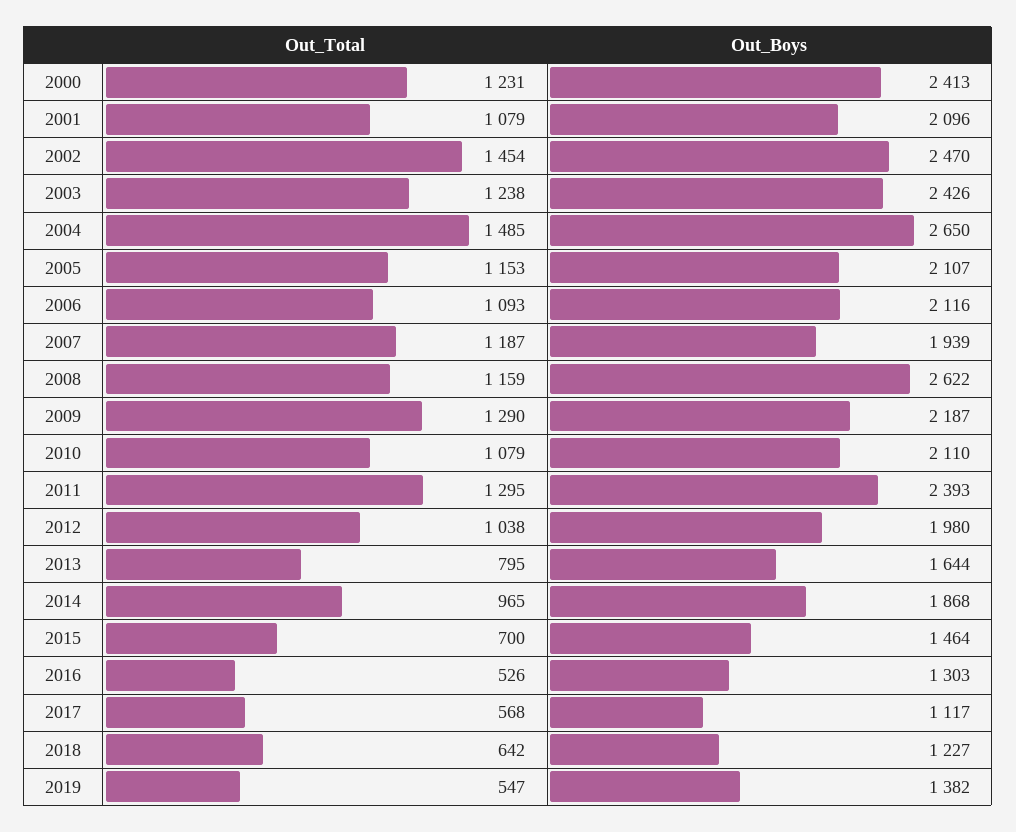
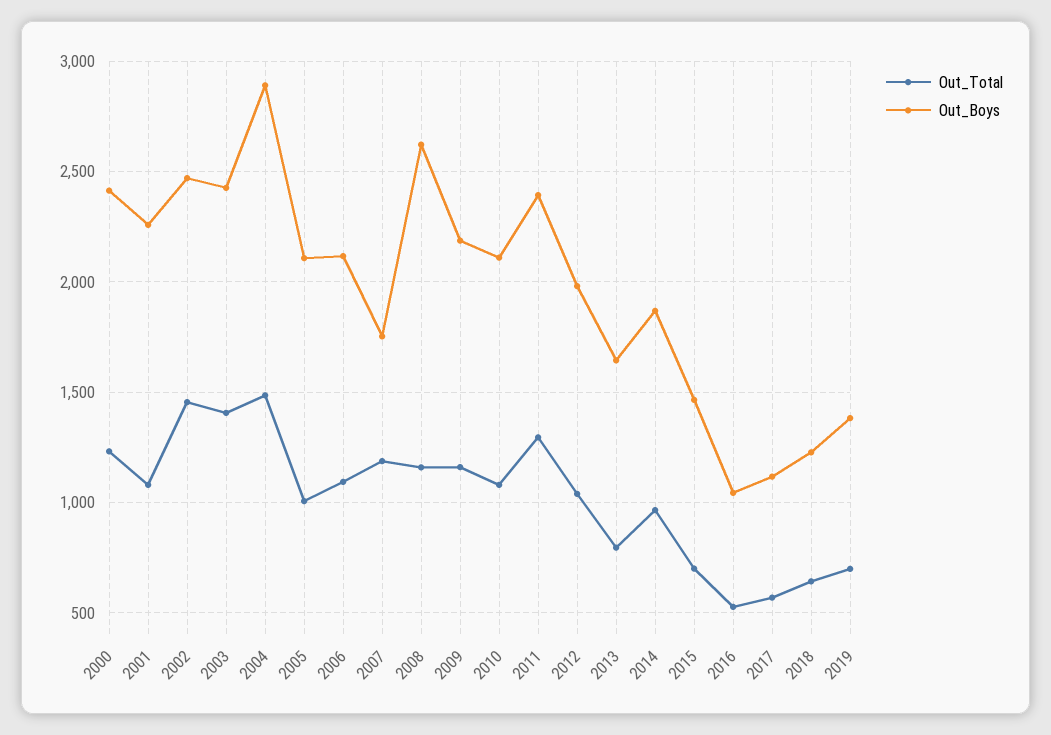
Out_Boys, 2001: 2096 -> 2250
Out_Total, 2003: 1238 -> 1400
Out_Boys, 2004: 2650 -> 2900
Out_Total, 2005: 1153 -> 1000
Out_Boys, 2007: 1939 -> 1750
Out_Total, 2009: 1290 -> 1150
Out_Boys, 2016: 1303 -> 1050
Out_Total, 2019: 547 -> 700

